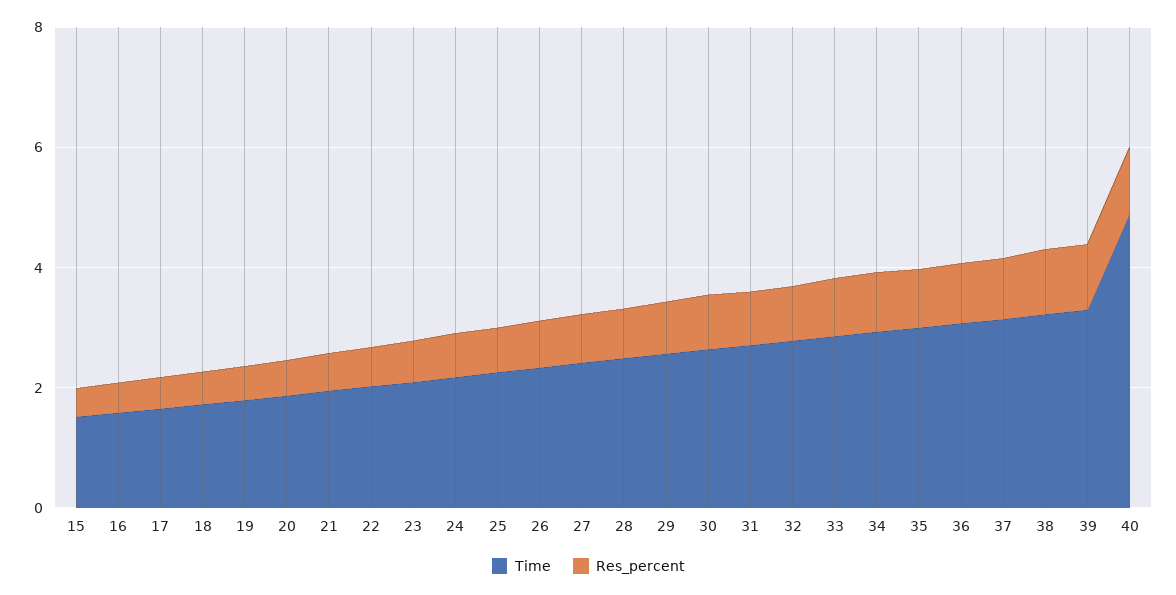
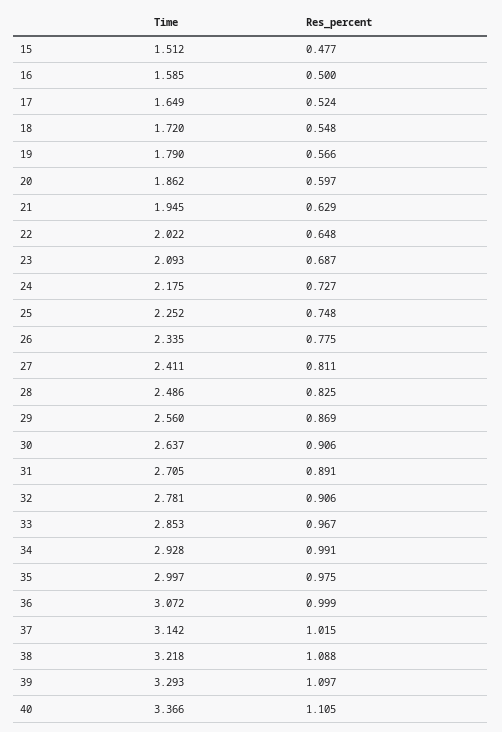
Time, 40: 5 -> 3.366

